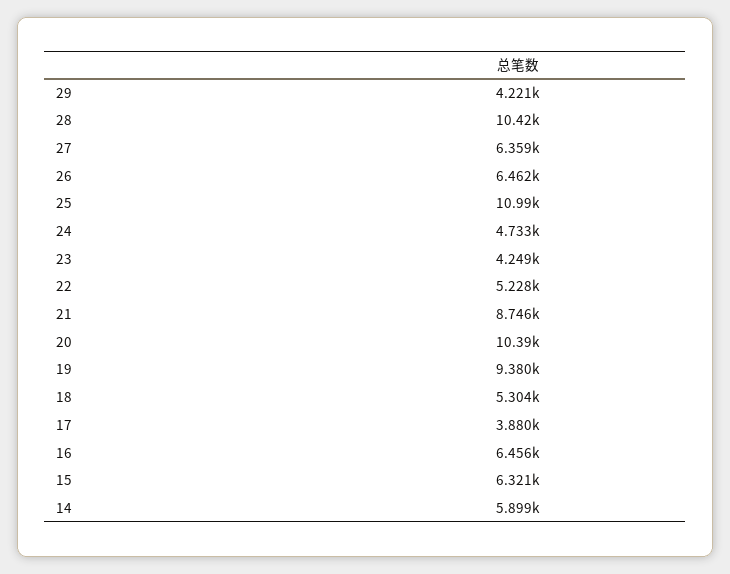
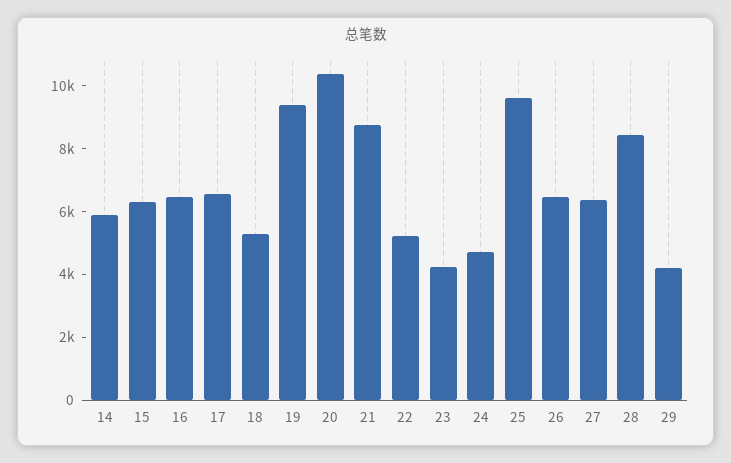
28: 10420 -> 8500
25: 10990 -> 9500
17: 3880 -> 6500

